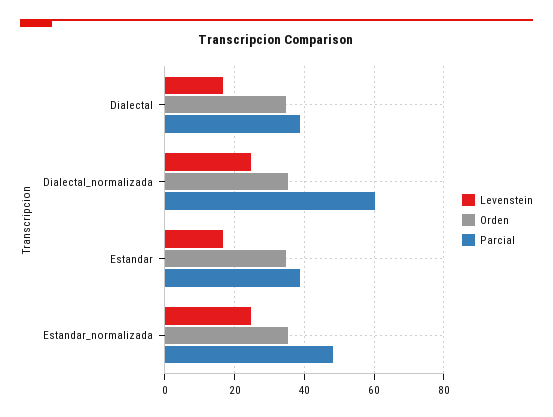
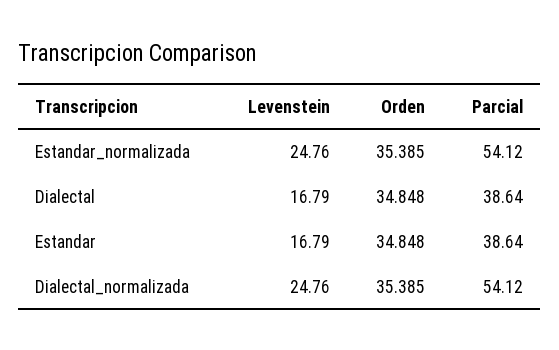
Parcial, Dialectal_normalizada: 60 -> 54.12
Parcial, Estandar_normalizada: 48 -> 54.12

